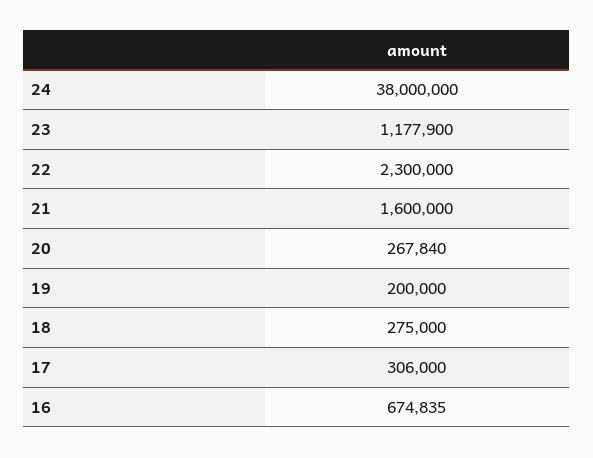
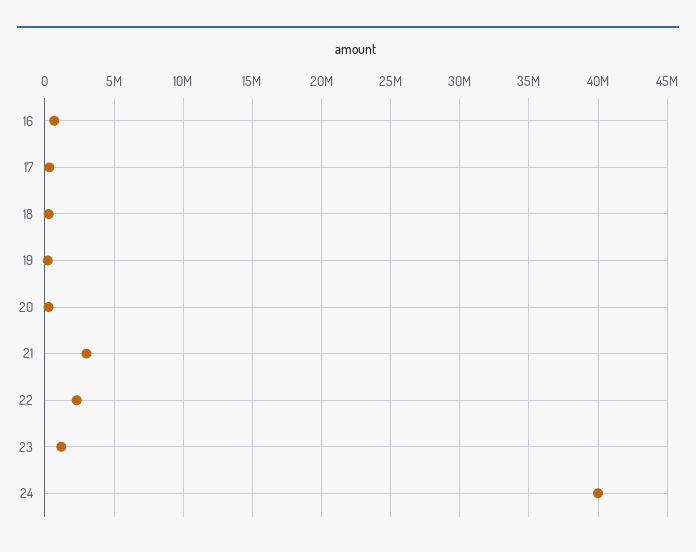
24: 38000000 -> 40000000
21: 1600000 -> 3000000

